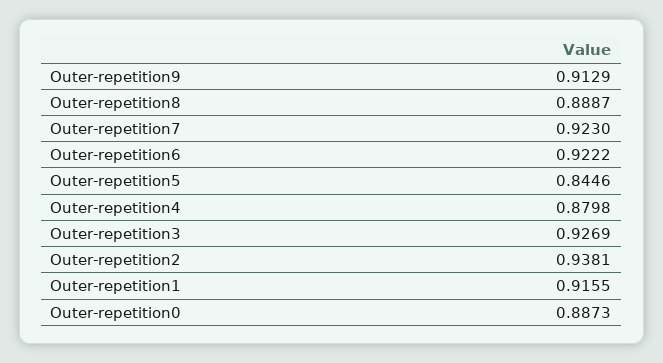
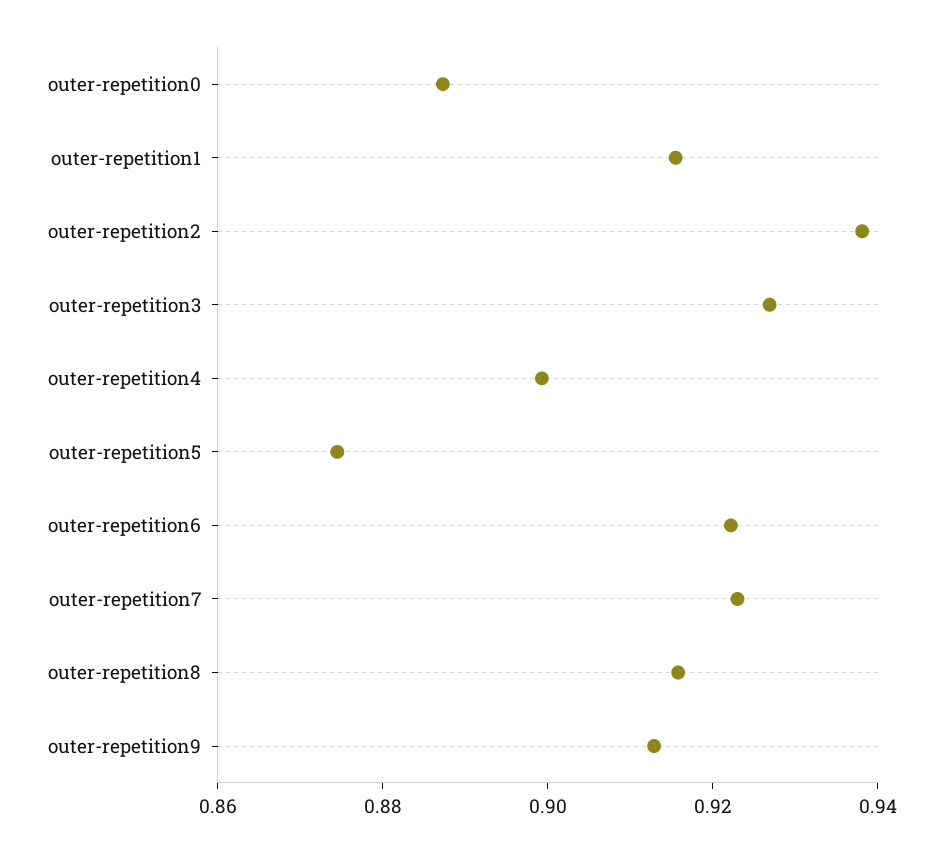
Outer-repetition8: 0.8887 -> 0.915
Outer-repetition5: 0.8446 -> 0.875
Outer-repetition4: 0.8798 -> 0.9

